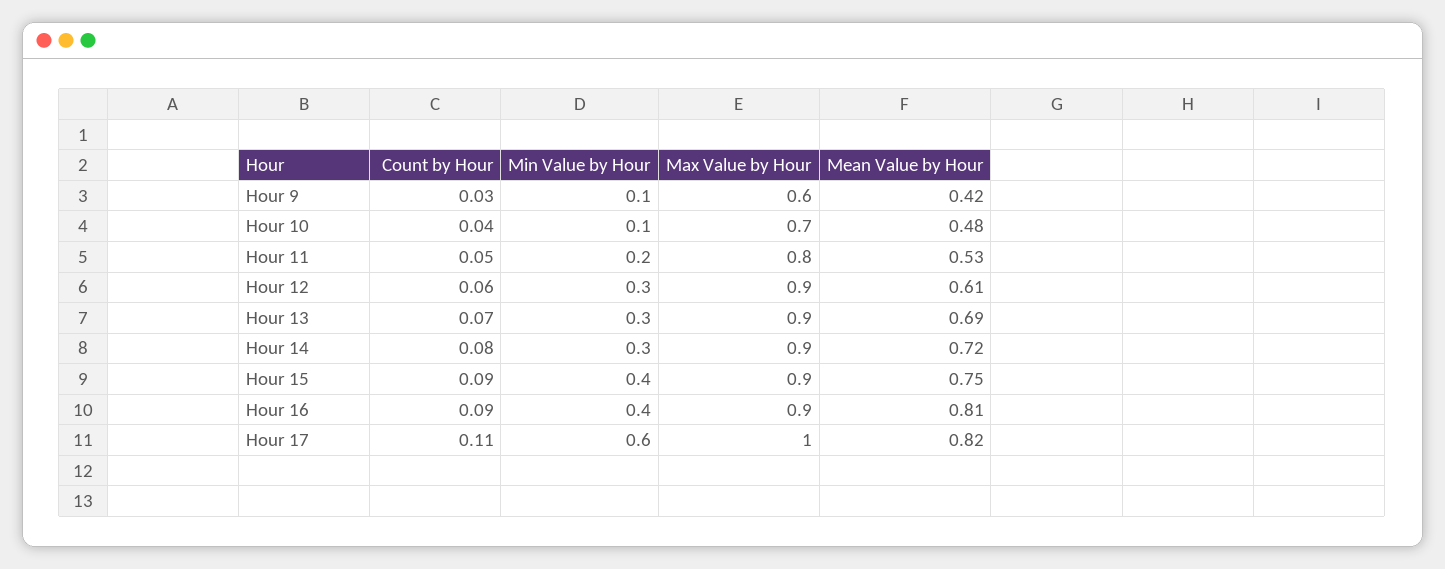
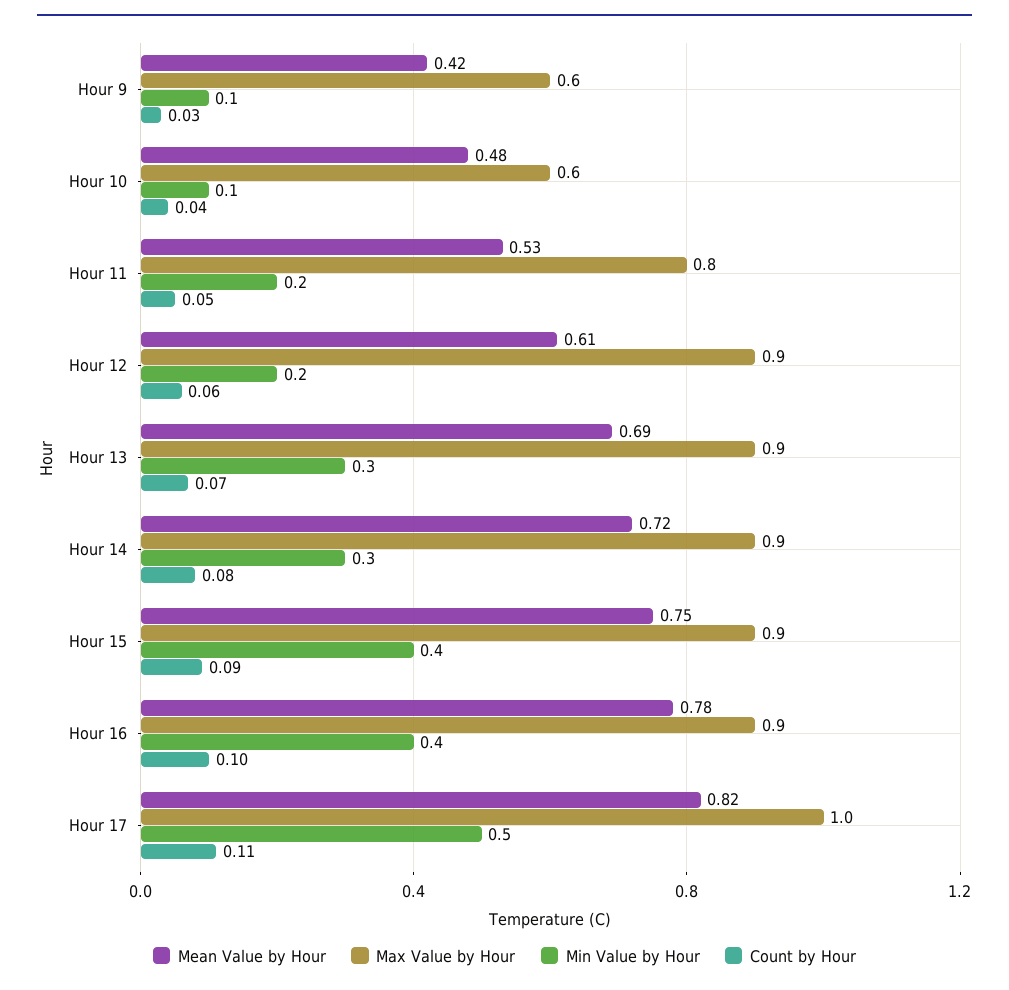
Max Value by Hour, Hour 10: 0.7 -> 0.6
Min Value by Hour, Hour 12: 0.3 -> 0.2
Count by Hour, Hour 16: 0.09 -> 0.1
Mean Value by Hour, Hour 16: 0.81 -> 0.78
Min Value by Hour, Hour 17: 0.6 -> 0.5

